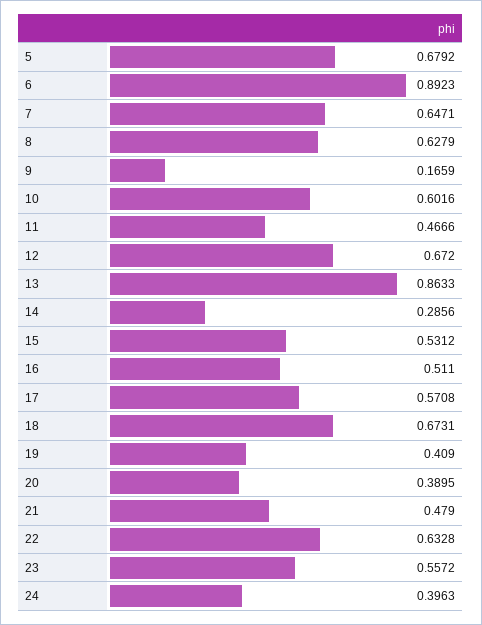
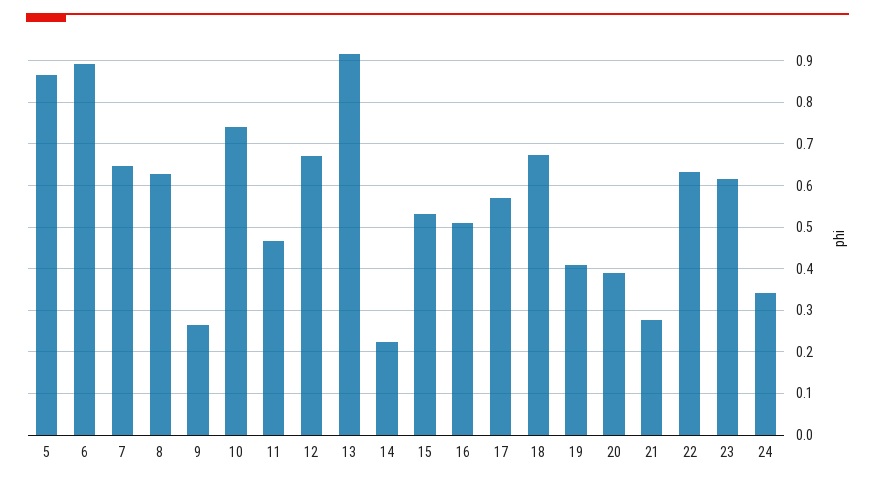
5: 0.6792 -> 0.86
9: 0.1659 -> 0.26
10: 0.6016 -> 0.74
13: 0.8633 -> 0.92
14: 0.2856 -> 0.22
21: 0.479 -> 0.28
23: 0.5572 -> 0.62
24: 0.3963 -> 0.34

